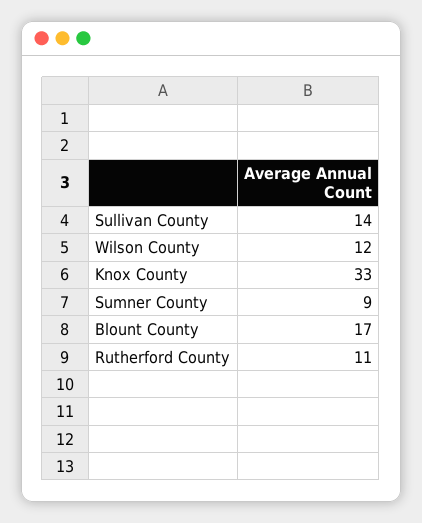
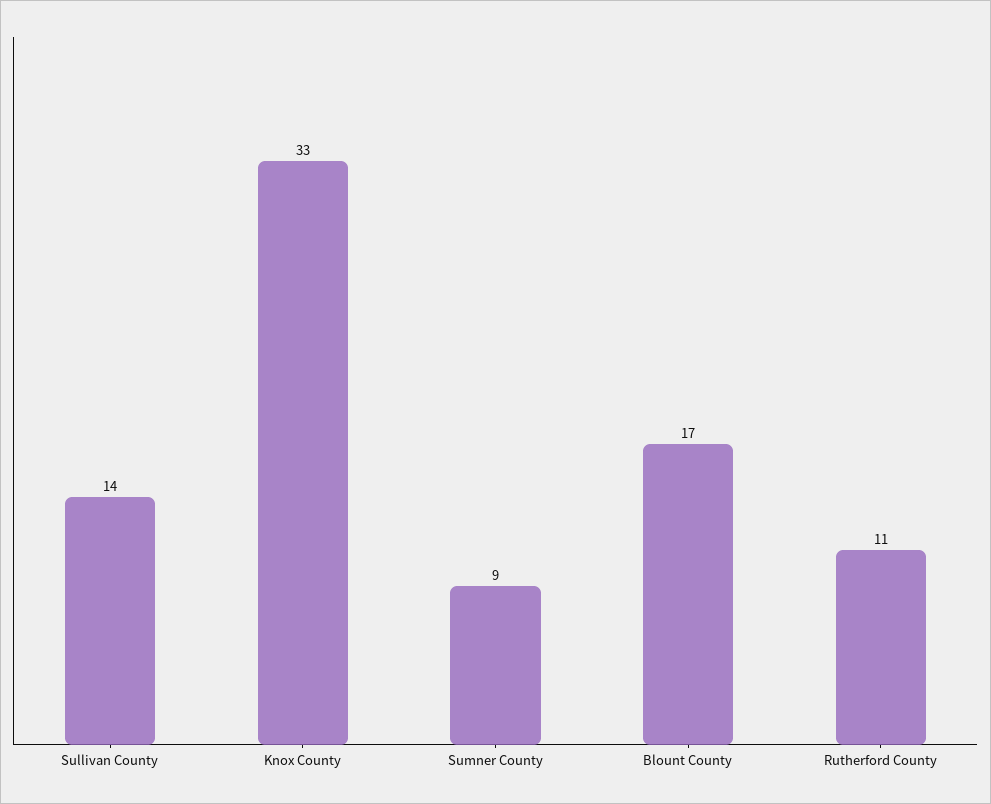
Wilson County: 12 -> none

